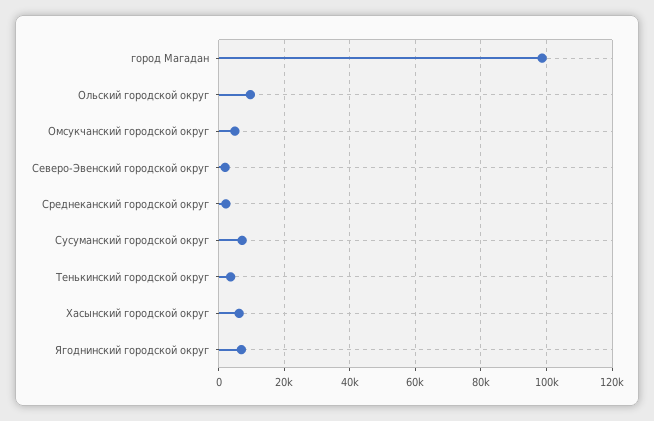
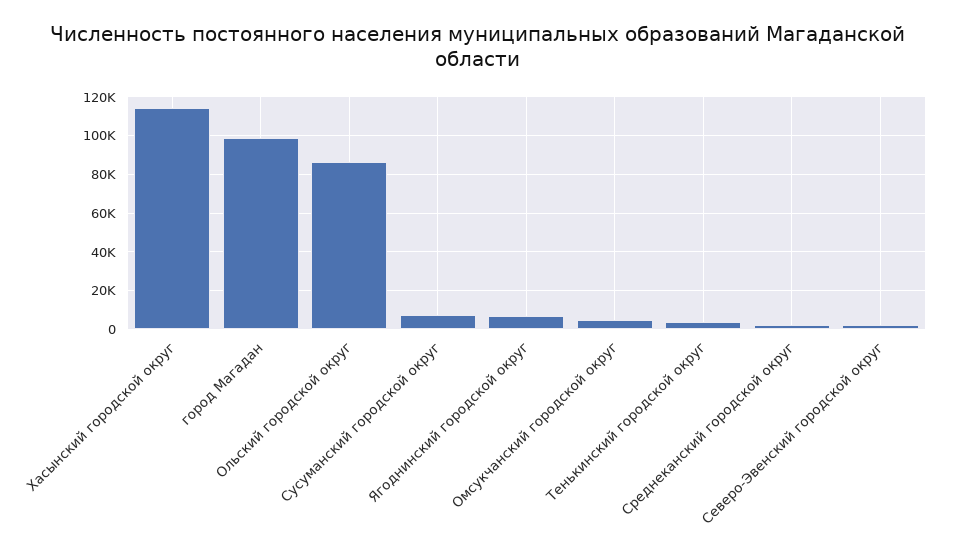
Ольский городской округ: 10000 -> 85000
Хасынский городской округ: 6000 -> 115000

